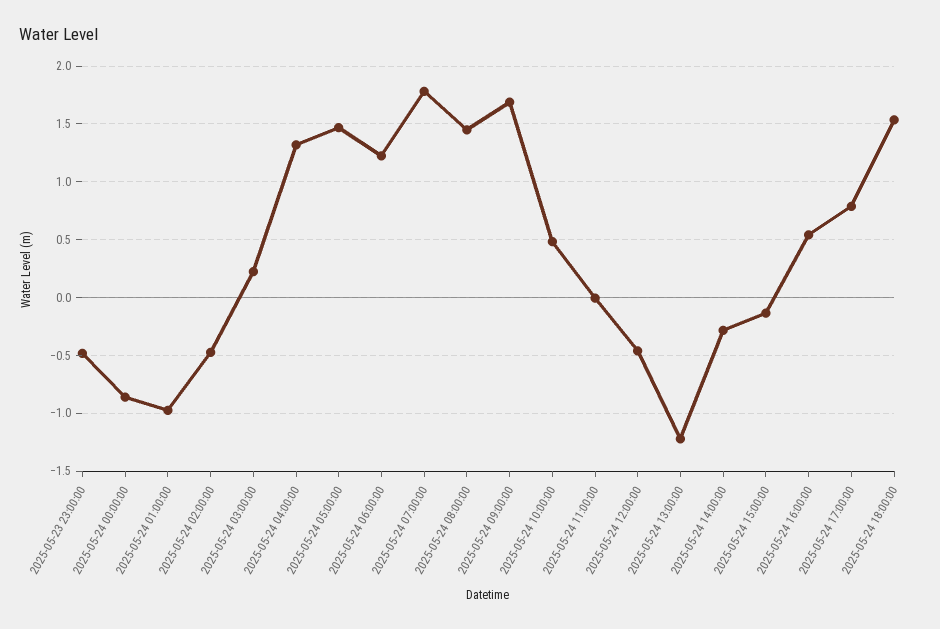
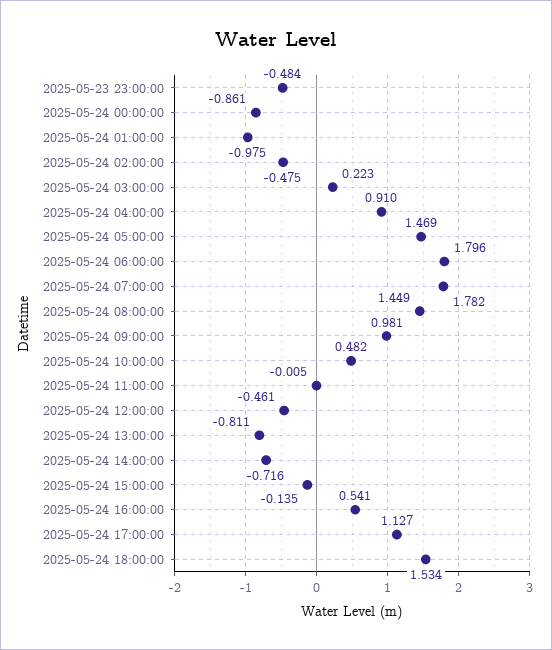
2025-05-24 04:00:00: 1.3 -> 0.91
2025-05-24 06:00:00: 1.2 -> 1.796
2025-05-24 09:00:00: 1.7 -> 0.981
2025-05-24 13:00:00: -1.2 -> -0.811
2025-05-24 14:00:00: -0.3 -> -0.716
2025-05-24 17:00:00: 0.8 -> 1.127

